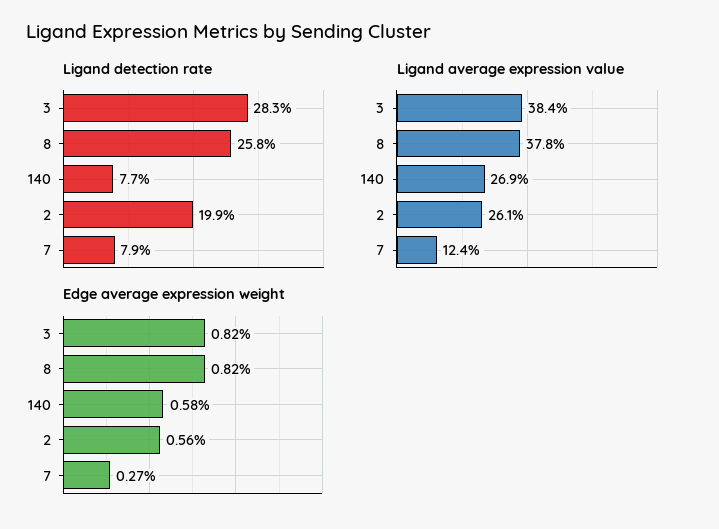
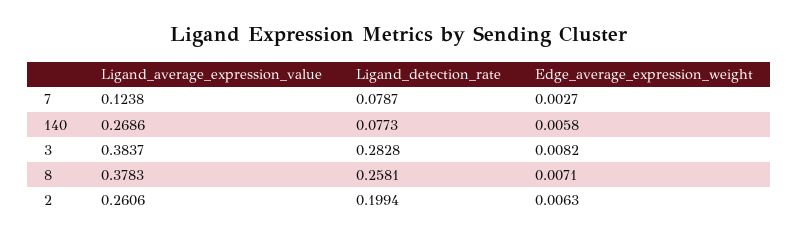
Edge average expression weight, 8: 0.0082 -> 0.0071
Edge average expression weight, 2: 0.0056 -> 0.0063

